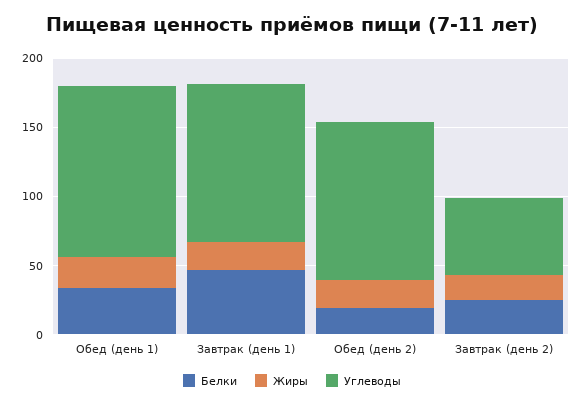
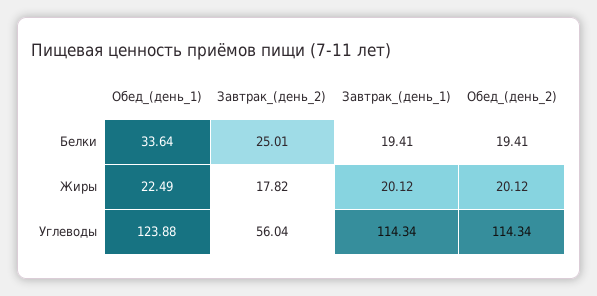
Белки, Завтрак (день 1): 50 -> 19.41

